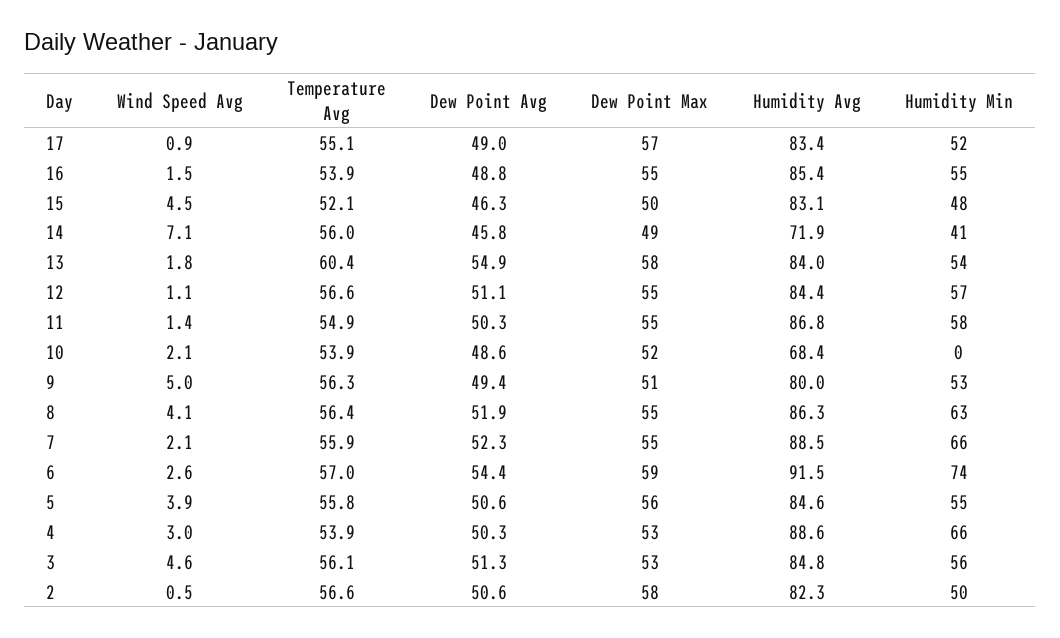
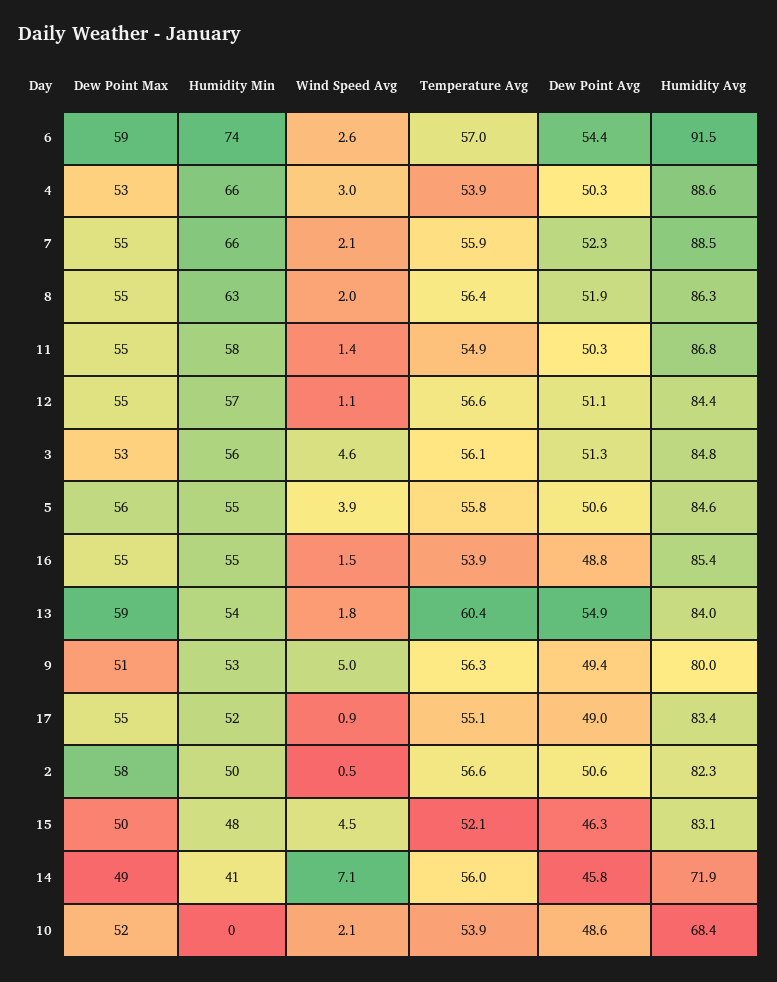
Dew Point Max, 17: 57 -> 55
Dew Point Max, 13: 58 -> 59
Wind Speed Avg, 8: 4.1 -> 2

